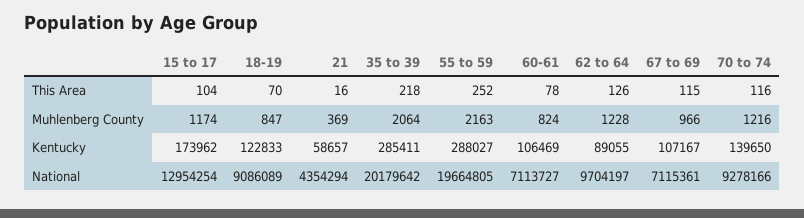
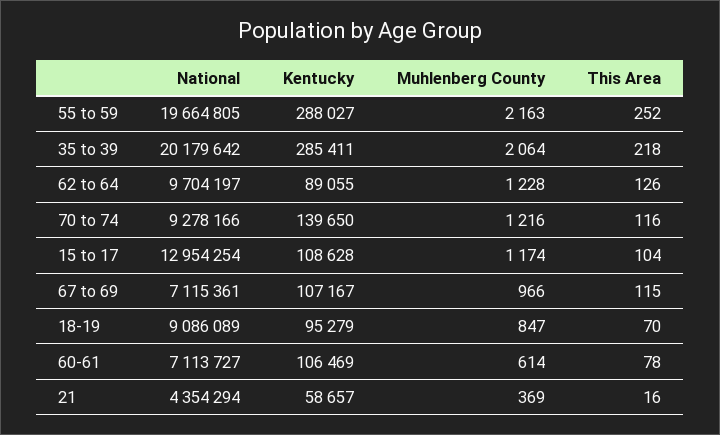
60-61, Muhlenberg County: 824 -> 614
15 to 17, Kentucky: 173962 -> 108628
18-19, Kentucky: 122833 -> 95279

